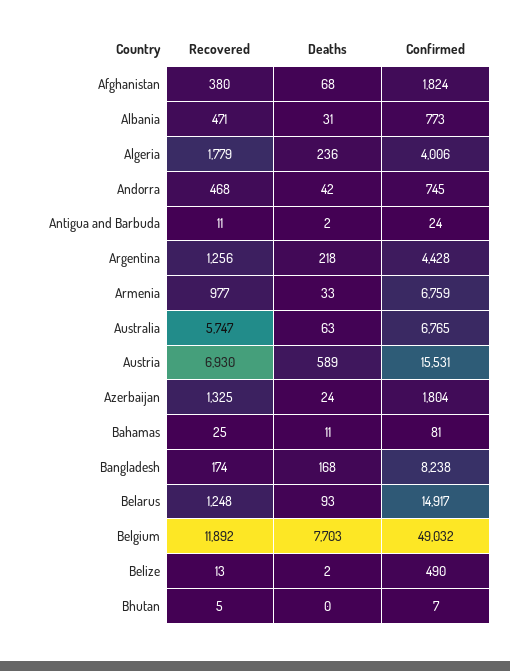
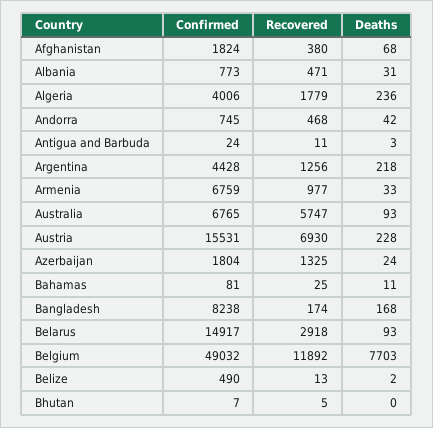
Deaths, Antigua and Barbuda: 2 -> 3
Deaths, Australia: 63 -> 93
Deaths, Austria: 589 -> 228
Recovered, Belarus: 1248 -> 2918

